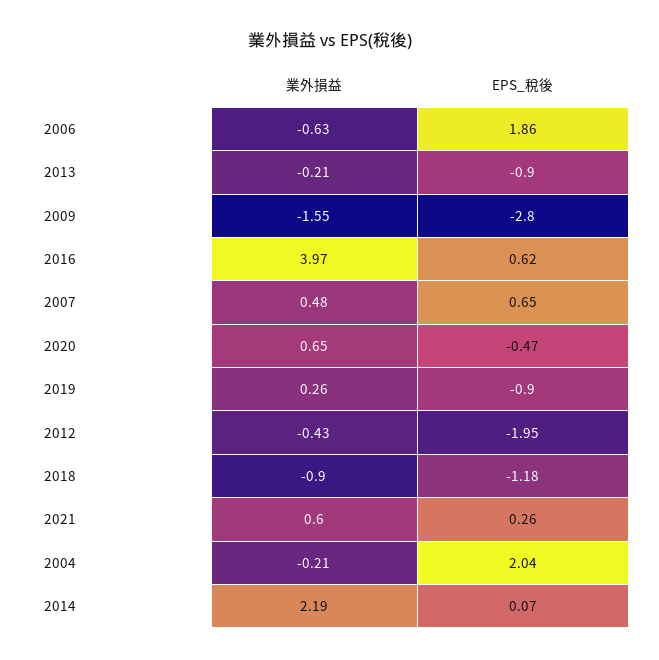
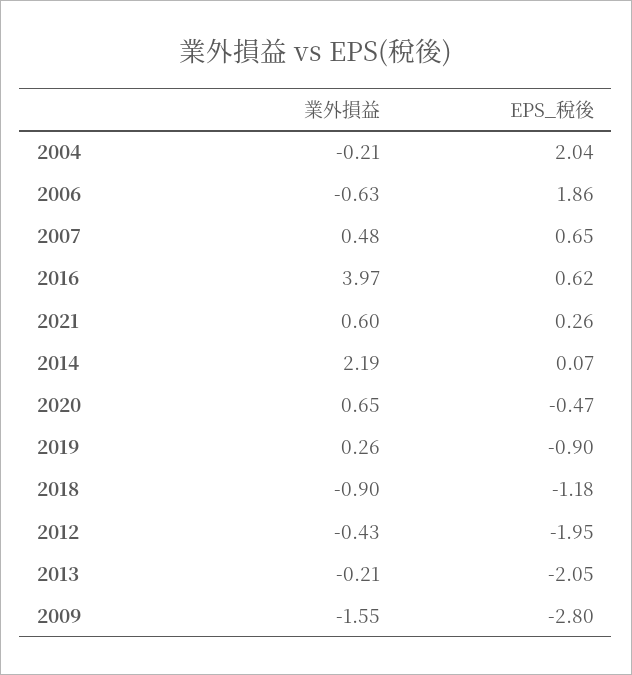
EPS_稅後, 2013: -0.9 -> -2.05

